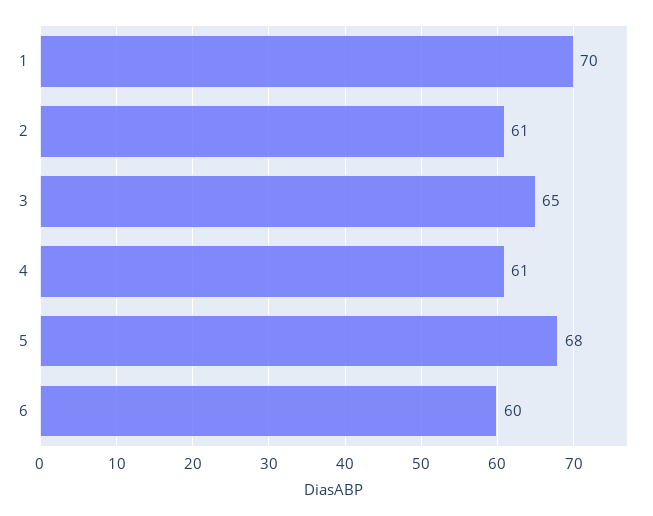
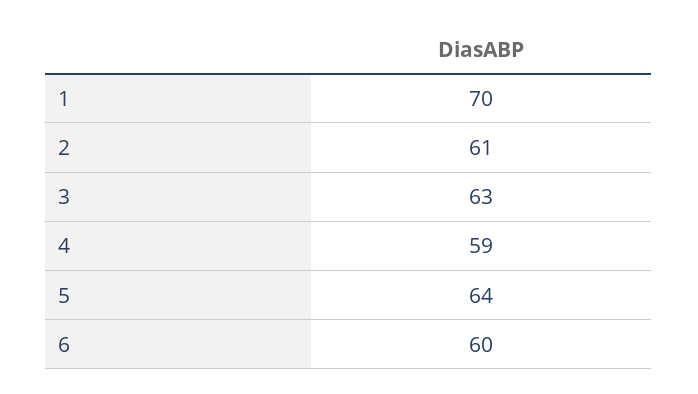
3: 65 -> 63
4: 61 -> 59
5: 68 -> 64

